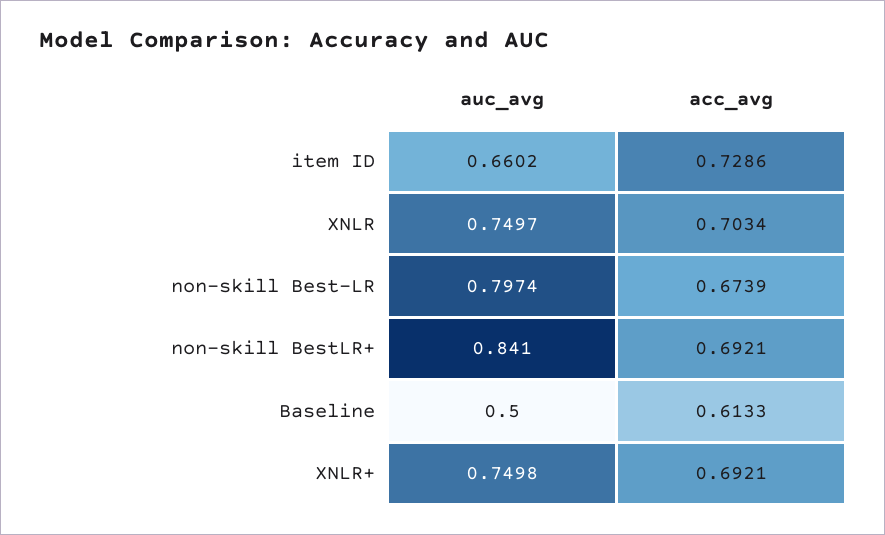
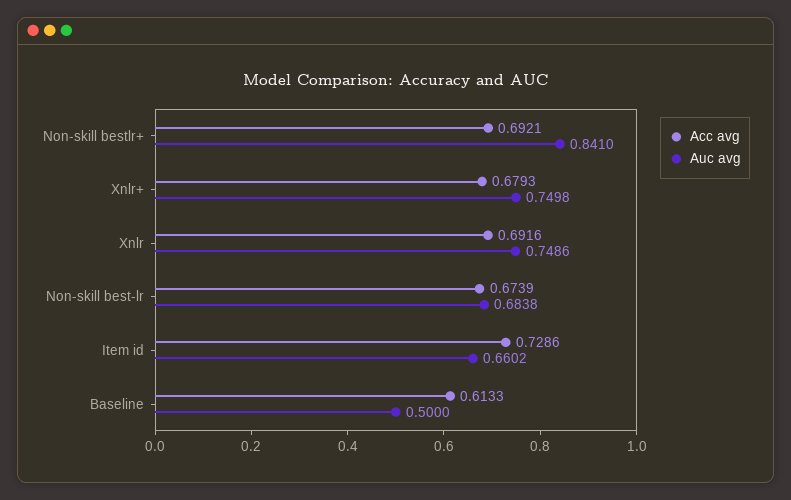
auc_avg, XNLR: 0.7497 -> 0.7486
acc_avg, XNLR: 0.7034 -> 0.6916
auc_avg, non-skill Best-LR: 0.7974 -> 0.6838
acc_avg, XNLR+: 0.6921 -> 0.6793

